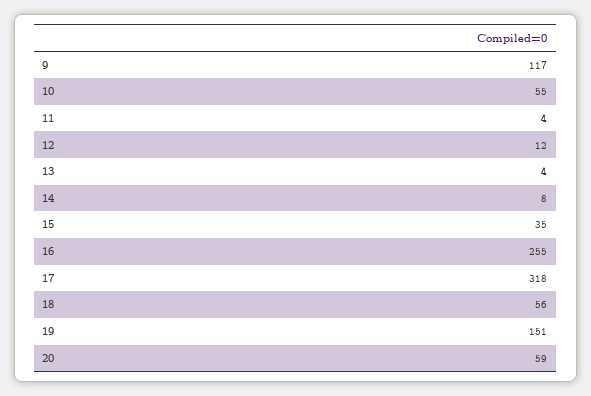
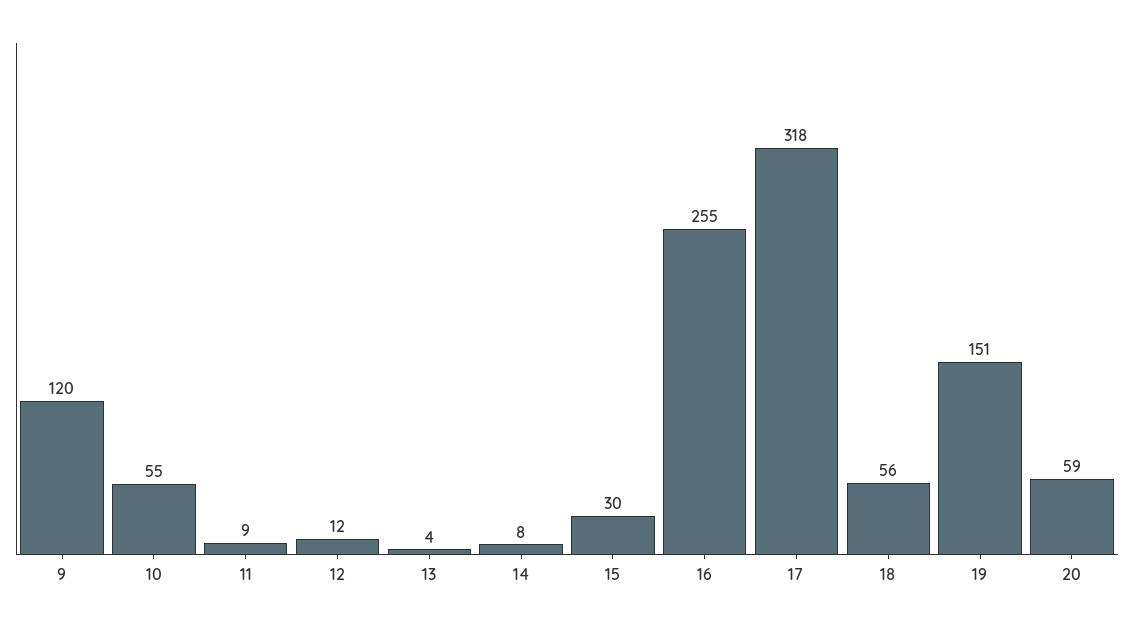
9: 117 -> 120
11: 4 -> 9
15: 35 -> 30

